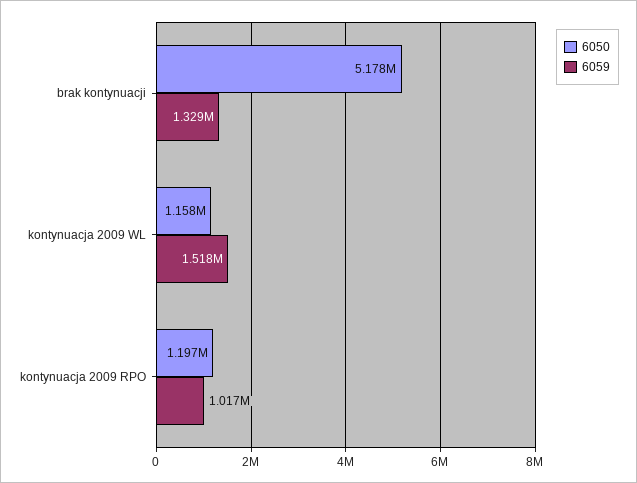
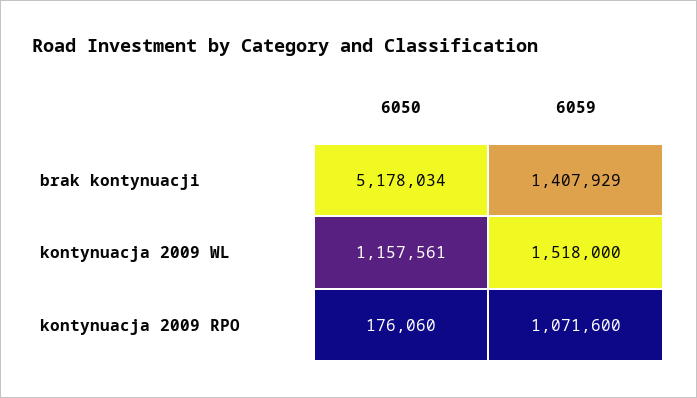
6059, brak kontynuacji: 1329000 -> 1407929
6050, kontynuacja 2009 RPO: 1197000 -> 176060
6059, kontynuacja 2009 RPO: 1017000 -> 1071600

